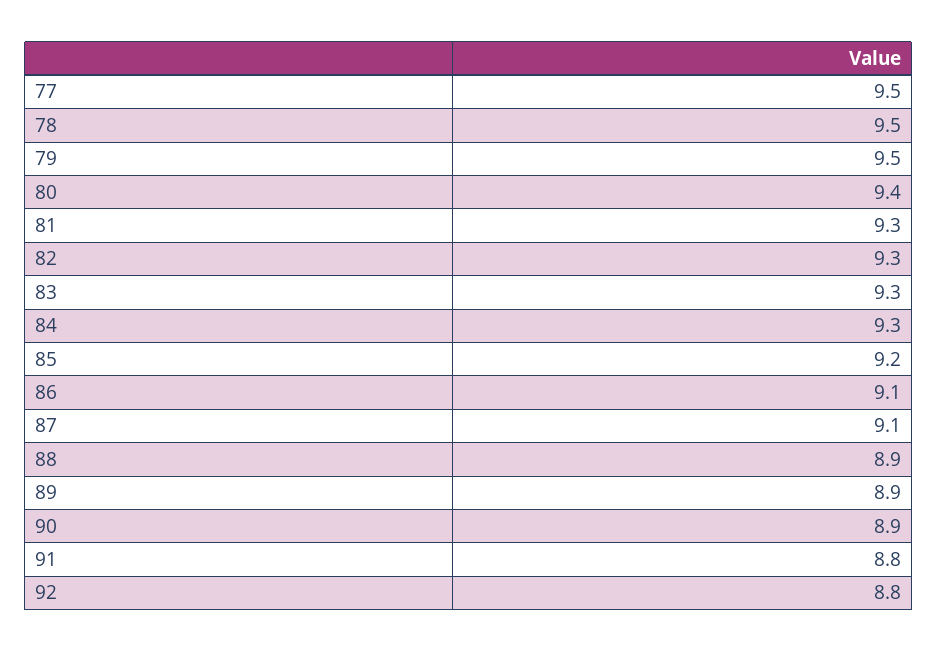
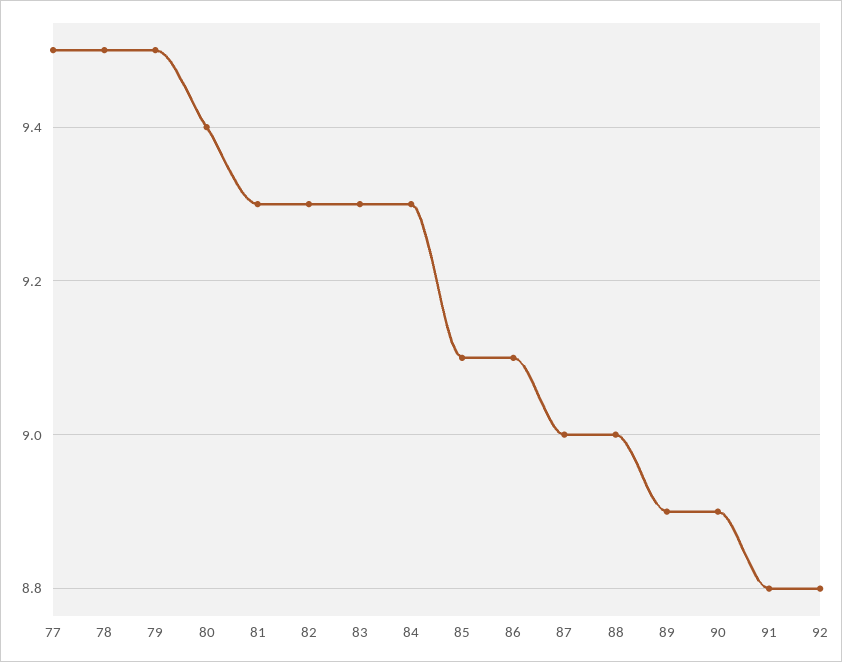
85: 9.2 -> 9.1
87: 9.1 -> 9
88: 8.9 -> 9

